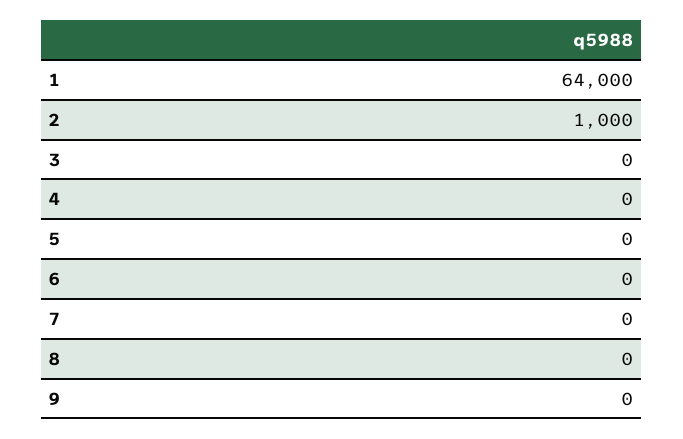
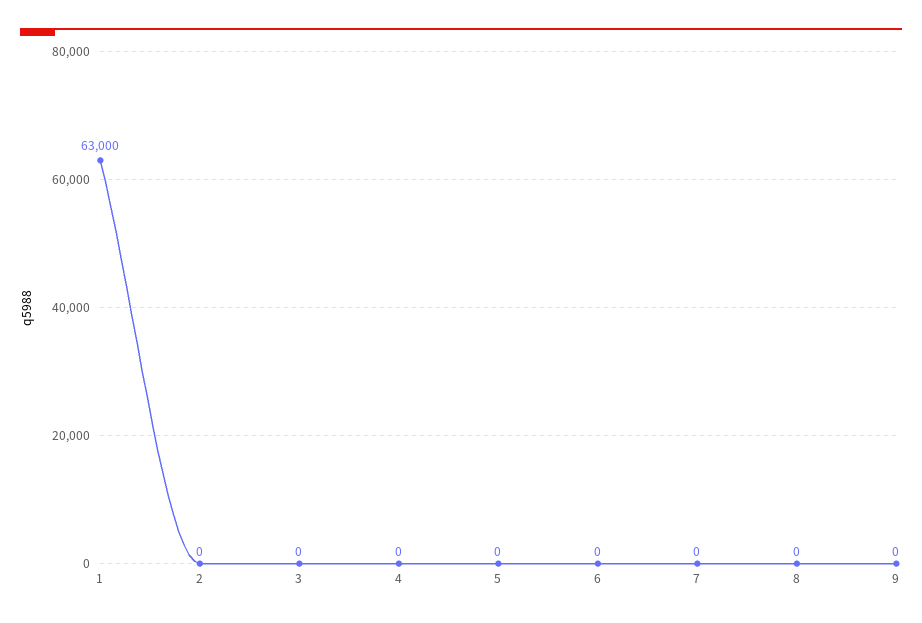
1: 64000 -> 63000
2: 1000 -> 0

